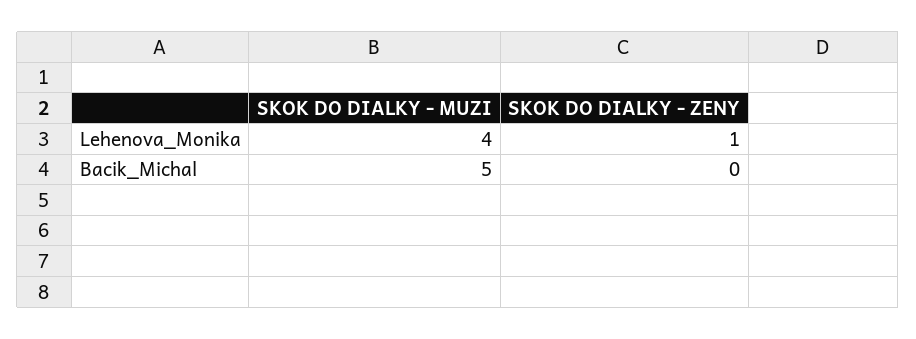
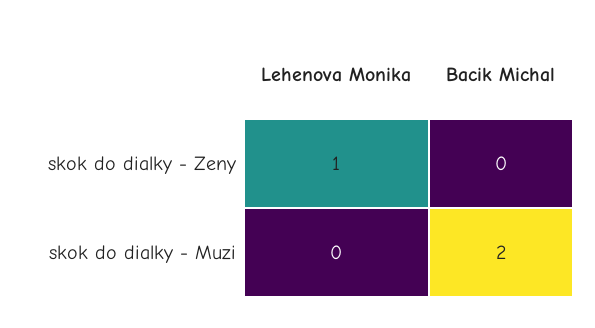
SKOK DO DIALKY - MUZI, Lehenova_Monika: 4 -> 0
SKOK DO DIALKY - MUZI, Bacik_Michal: 5 -> 2

